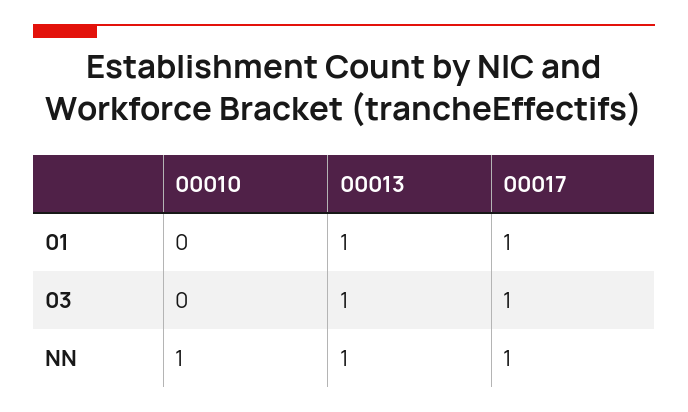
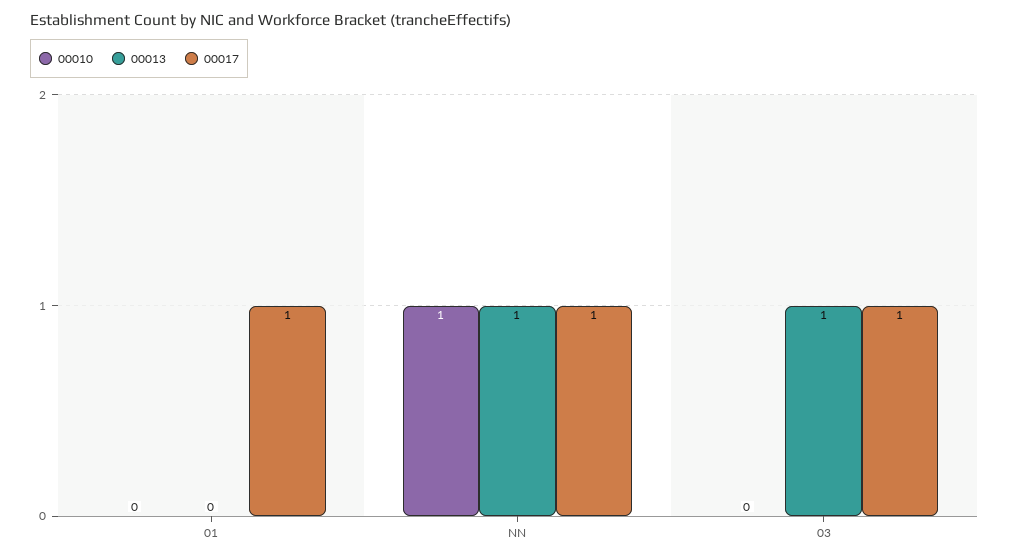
00013, 01: 1 -> 0

